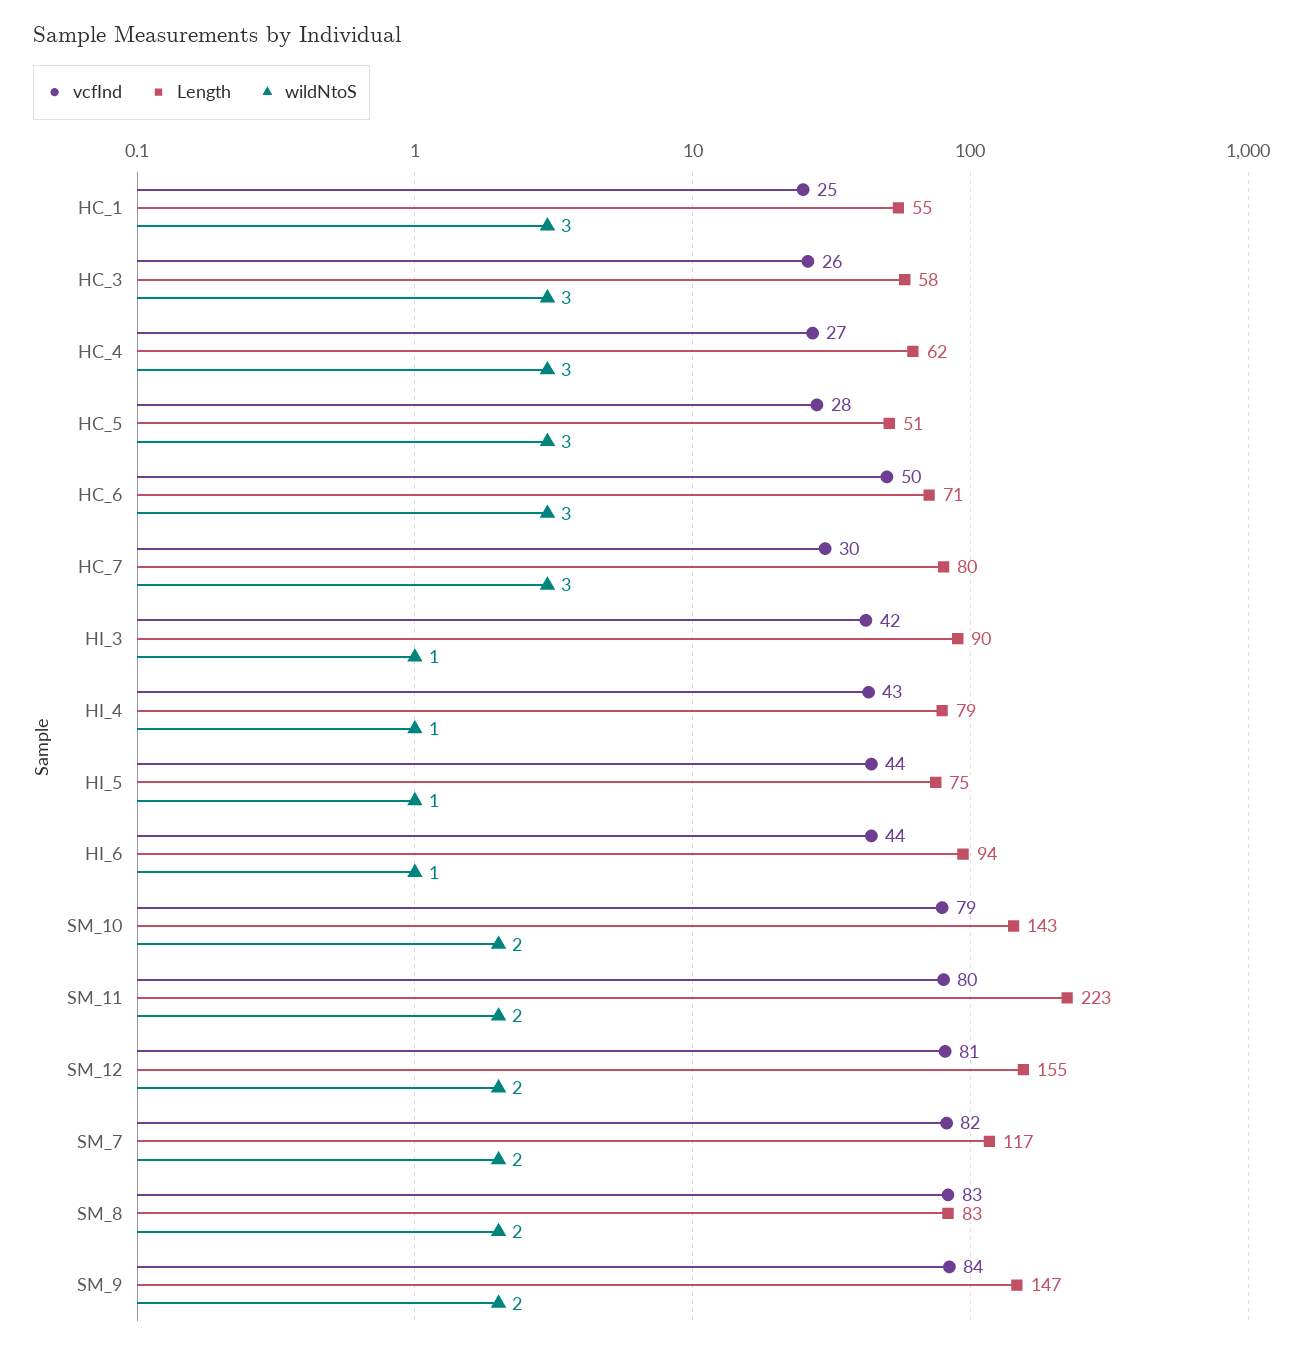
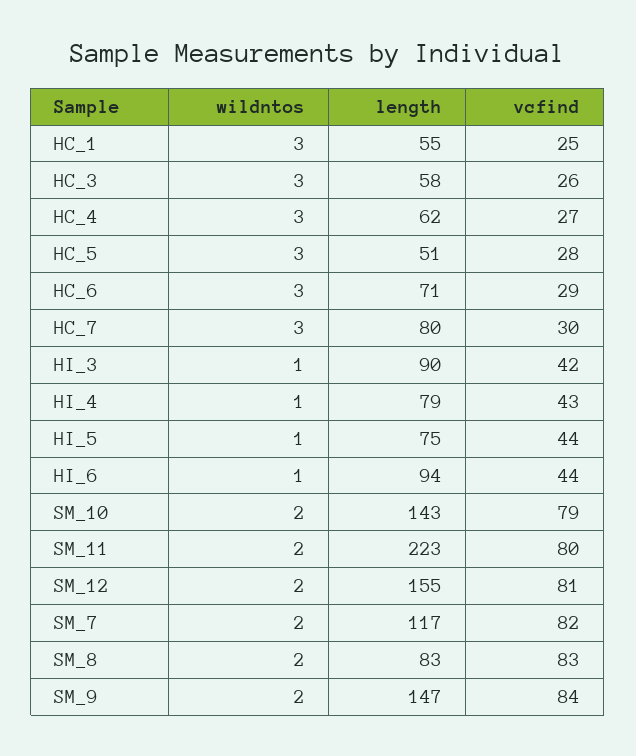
vcfInd, HC_6: 50 -> 29

